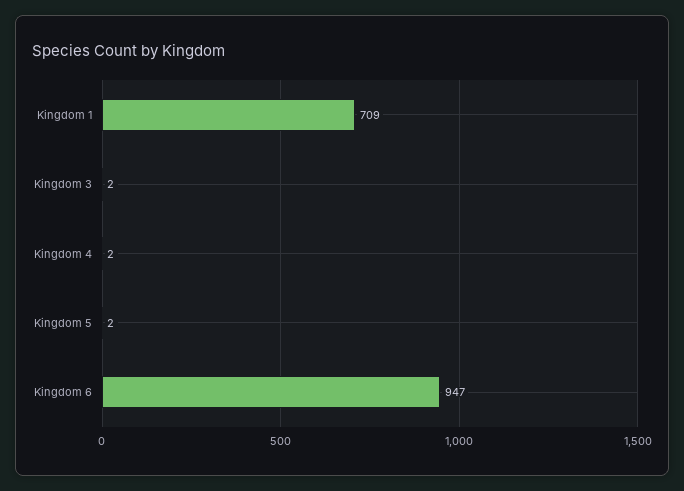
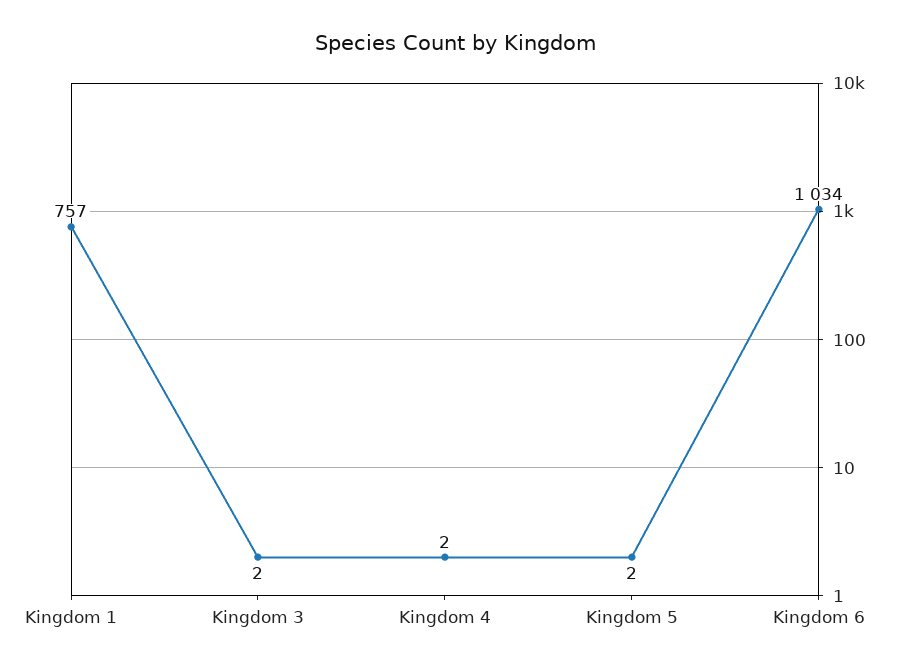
Kingdom 1: 709 -> 757
Kingdom 6: 947 -> 1034

